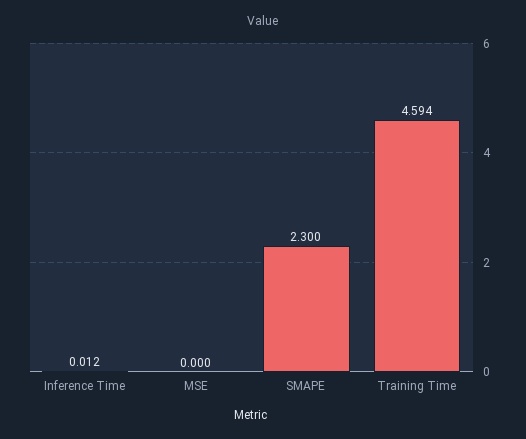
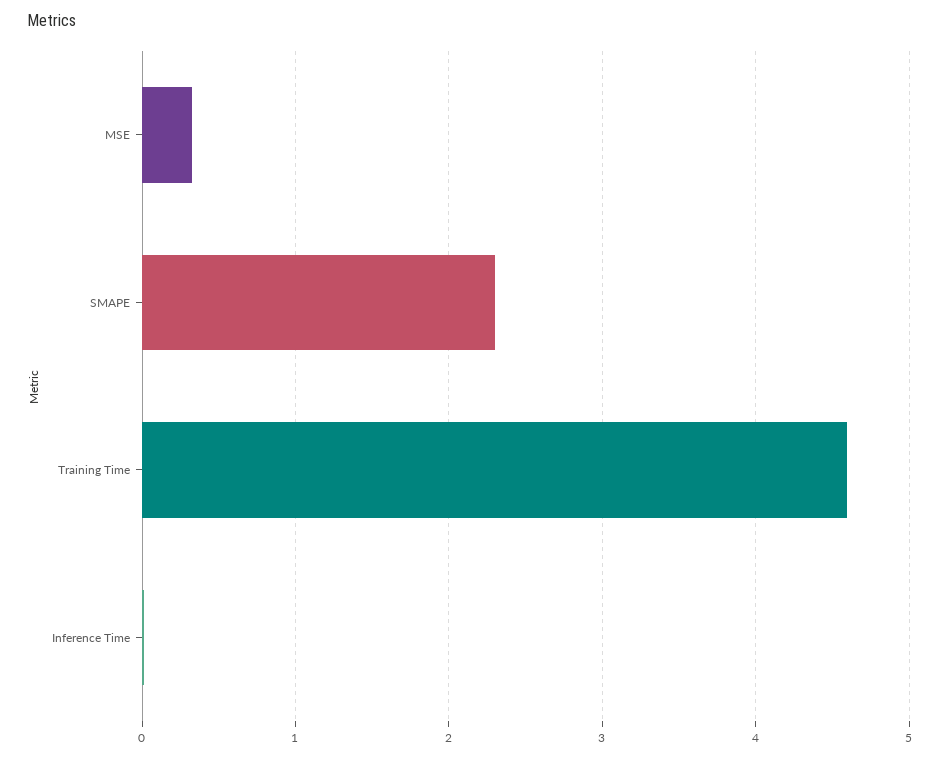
MSE: 0 -> 0.3

